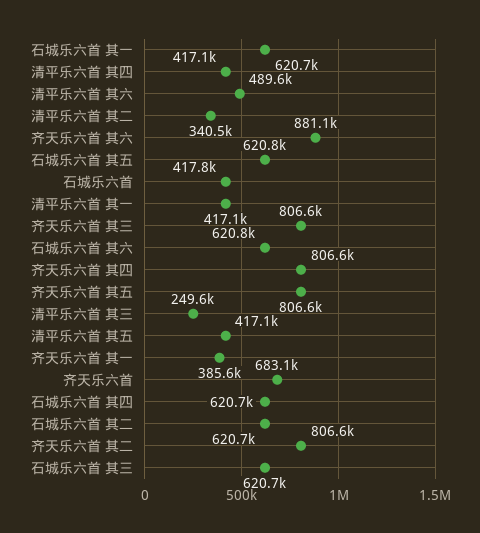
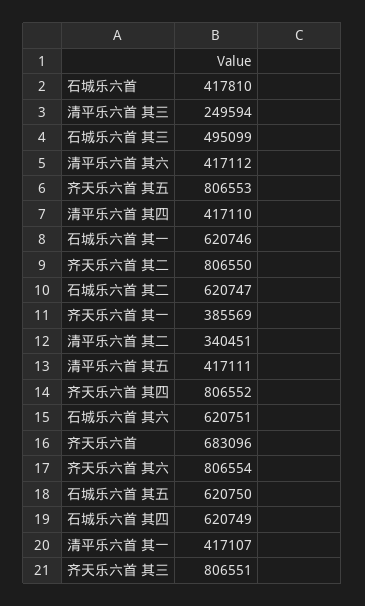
清平乐六首 其六: 489600 -> 417112
齐天乐六首 其六: 881100 -> 806554
石城乐六首 其三: 620700 -> 495099

